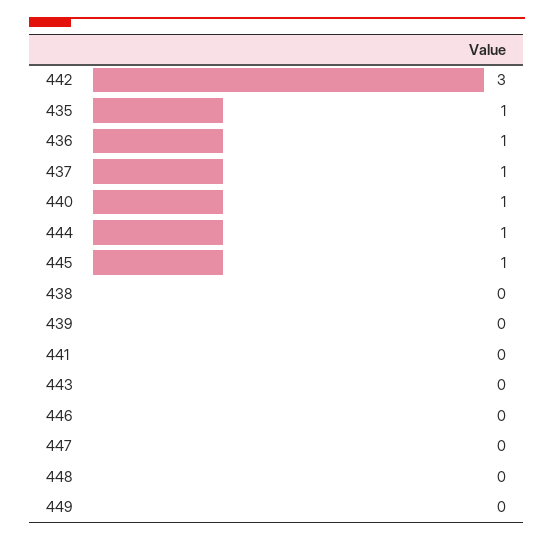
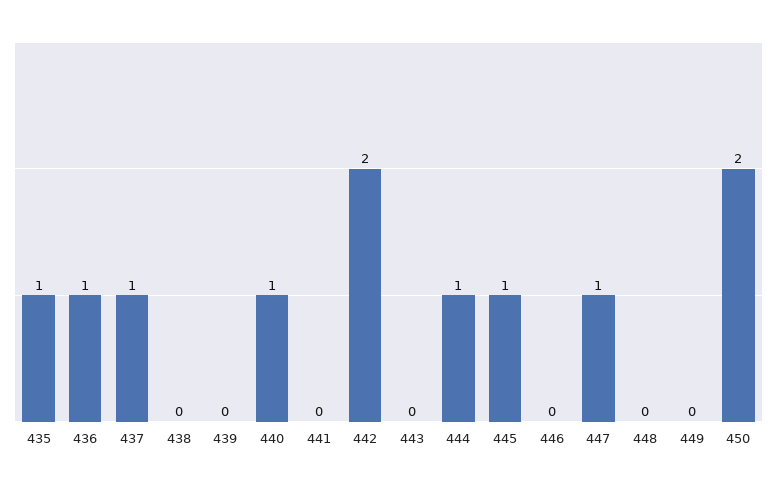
442: 3 -> 2
447: 0 -> 1
450: none -> 2

